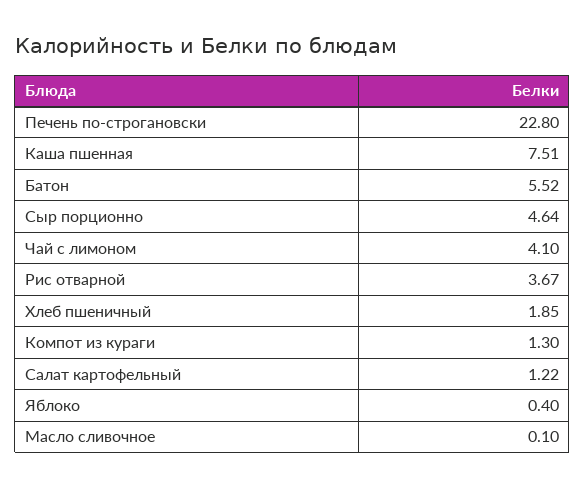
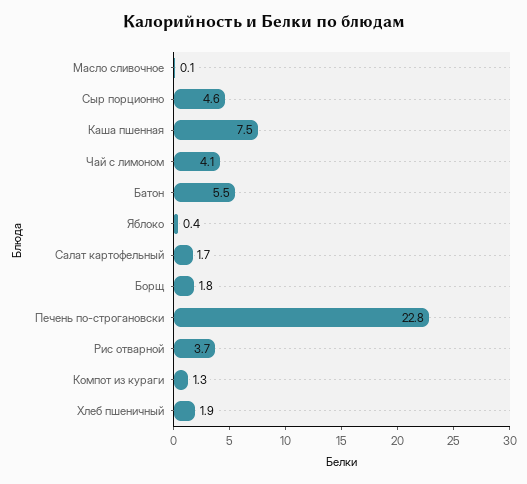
Салат картофельный: 1.22 -> 1.7
Борщ: none -> 1.8

